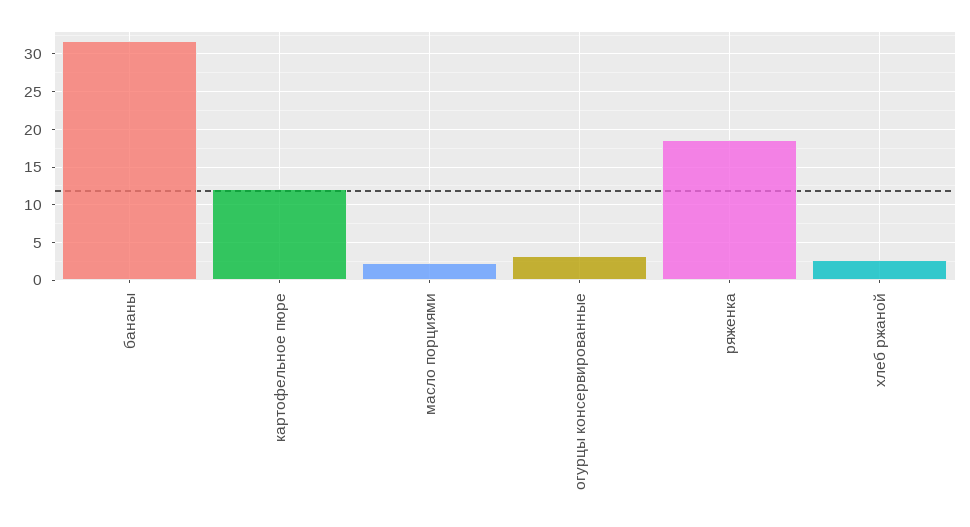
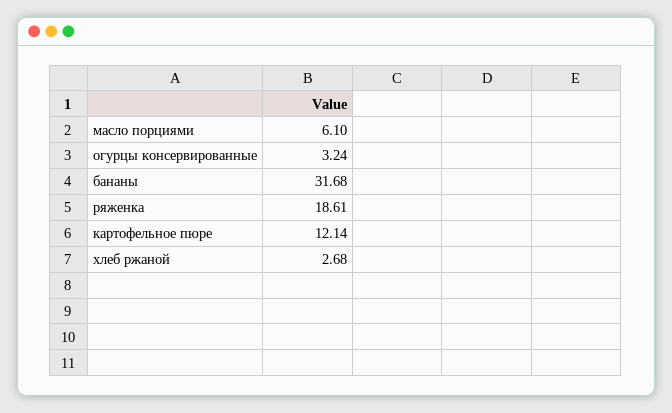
масло порциями: 2 -> 6.1

